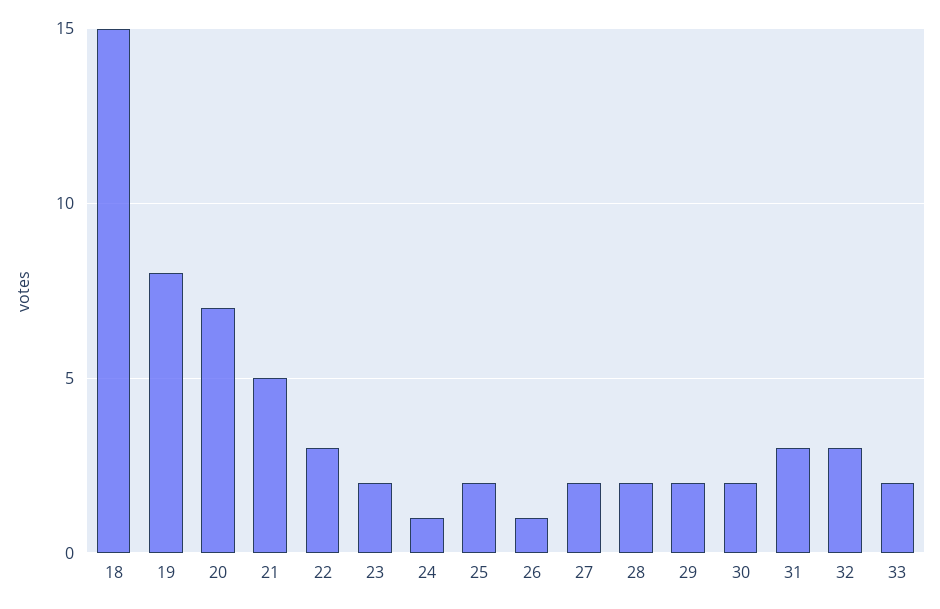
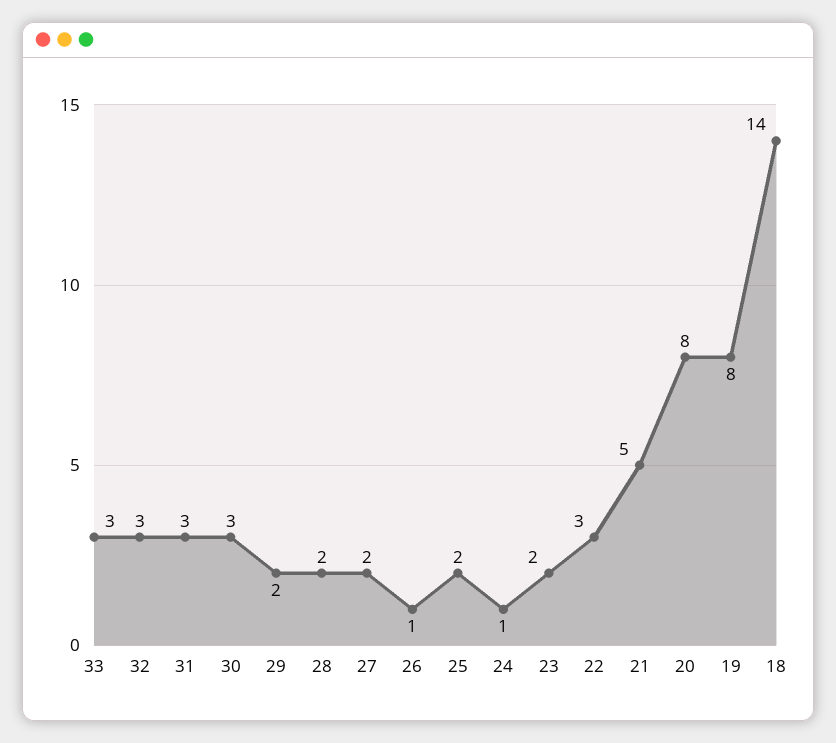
18: 15 -> 14
20: 7 -> 8
30: 2 -> 3
33: 2 -> 3

